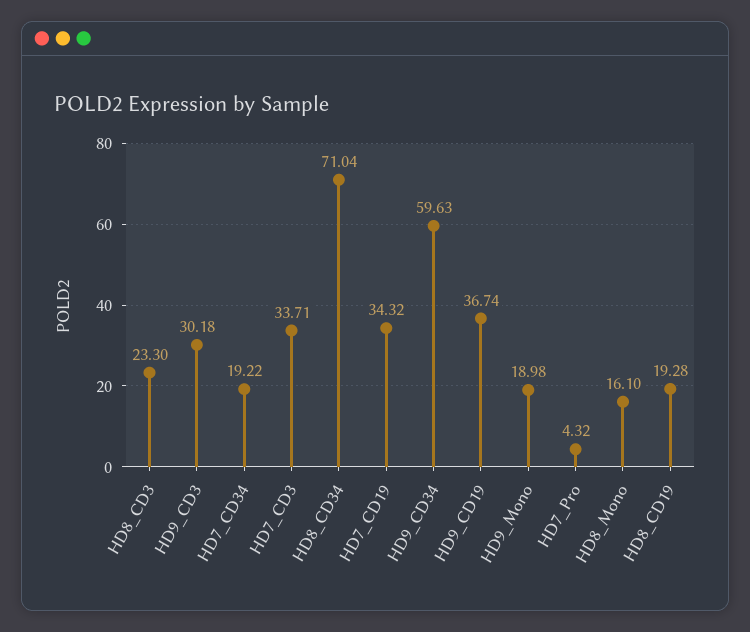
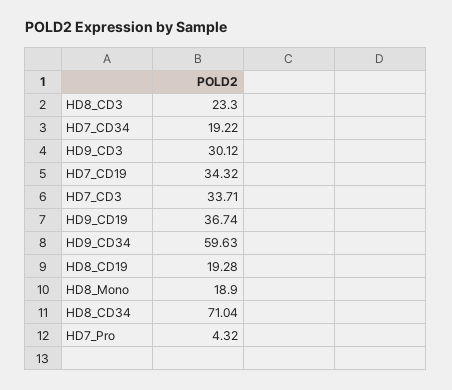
HD9_CD3: 30.18 -> 30.12
HD9_Mono: 18.98 -> none
HD8_Mono: 16.1 -> 18.9

